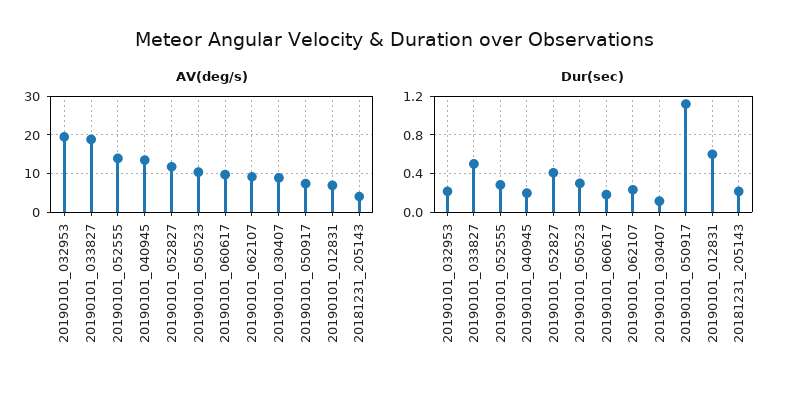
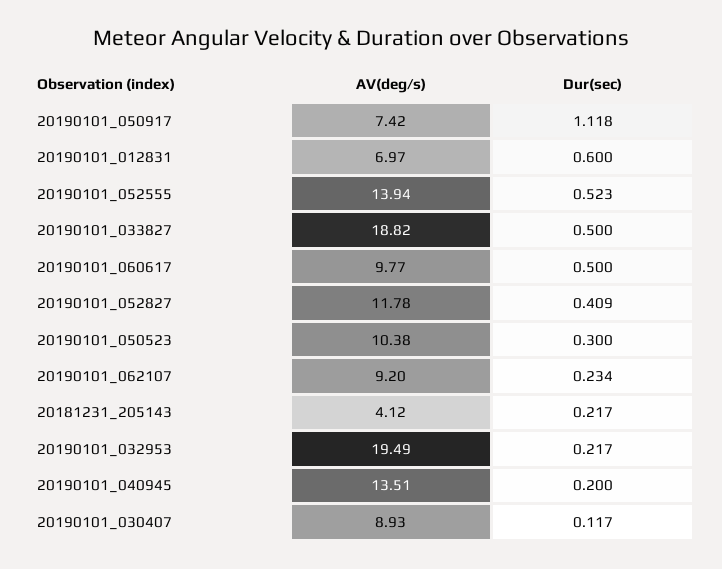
Dur(sec), 20190101_052555: 0.3 -> 0.523
Dur(sec), 20190101_060617: 0.2 -> 0.5

